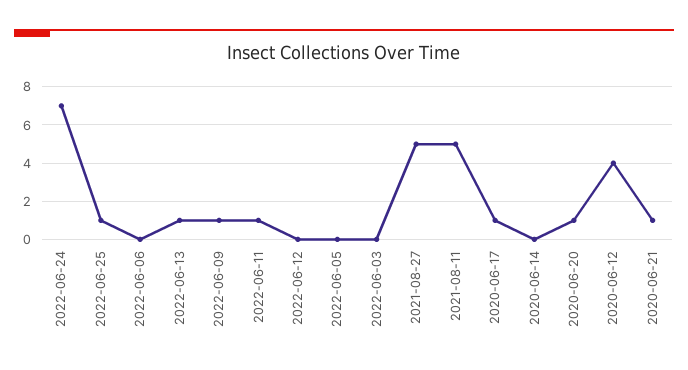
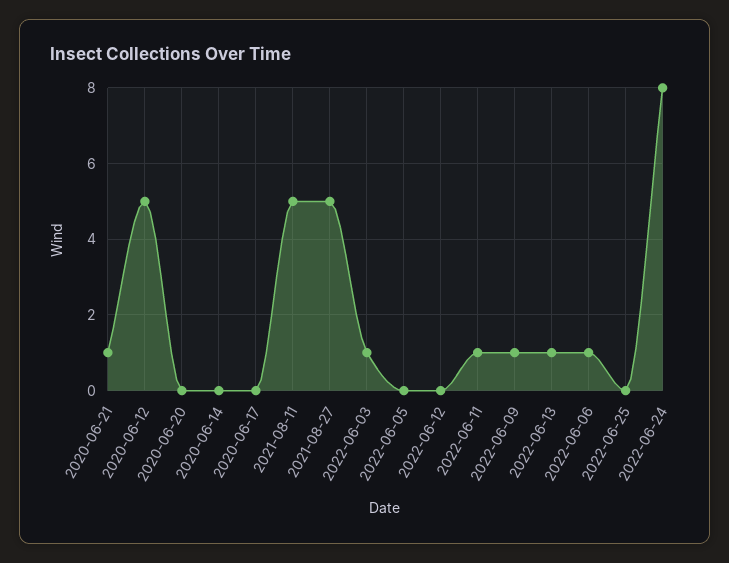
2022-06-24: 7 -> 8
2022-06-25: 1 -> 0
2022-06-06: 0 -> 1
2022-06-03: 0 -> 1
2020-06-17: 1 -> 0
2020-06-20: 1 -> 0
2020-06-12: 4 -> 5

